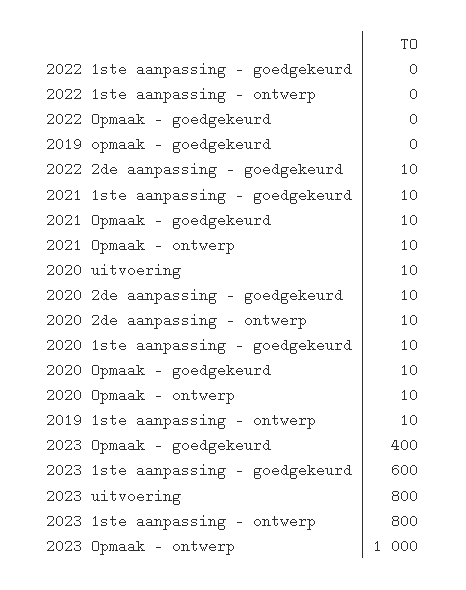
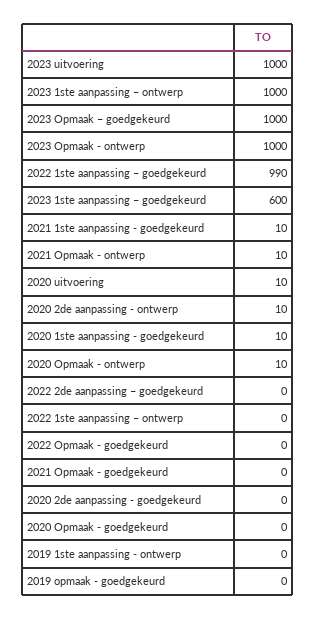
2022 1ste aanpassing – goedgekeurd: 0 -> 990
2022 2de aanpassing – goedgekeurd: 10 -> 0
2021 Opmaak - goedgekeurd: 10 -> 0
2020 2de aanpassing - goedgekeurd: 10 -> 0
2020 Opmaak - goedgekeurd: 10 -> 0
2019 1ste aanpassing - ontwerp: 10 -> 0
2023 Opmaak – goedgekeurd: 400 -> 1000
2023 uitvoering: 800 -> 1000
2023 1ste aanpassing – ontwerp: 800 -> 1000

